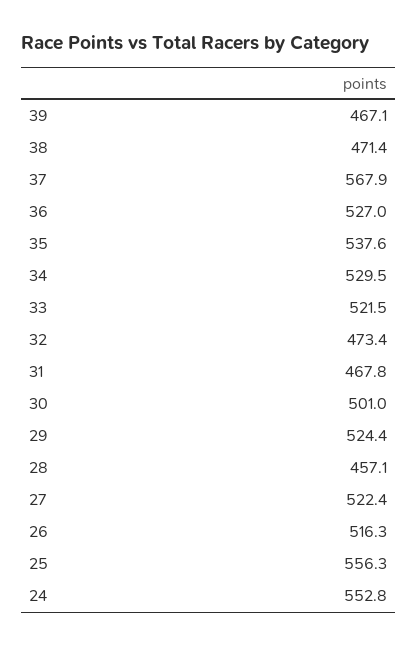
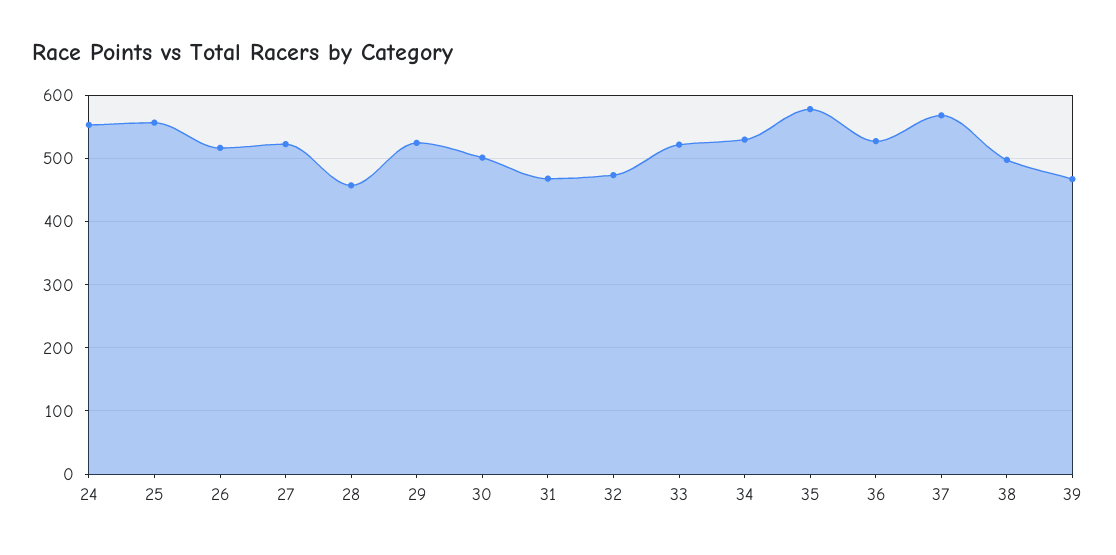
38: 471.4 -> 500
35: 537.6 -> 580

